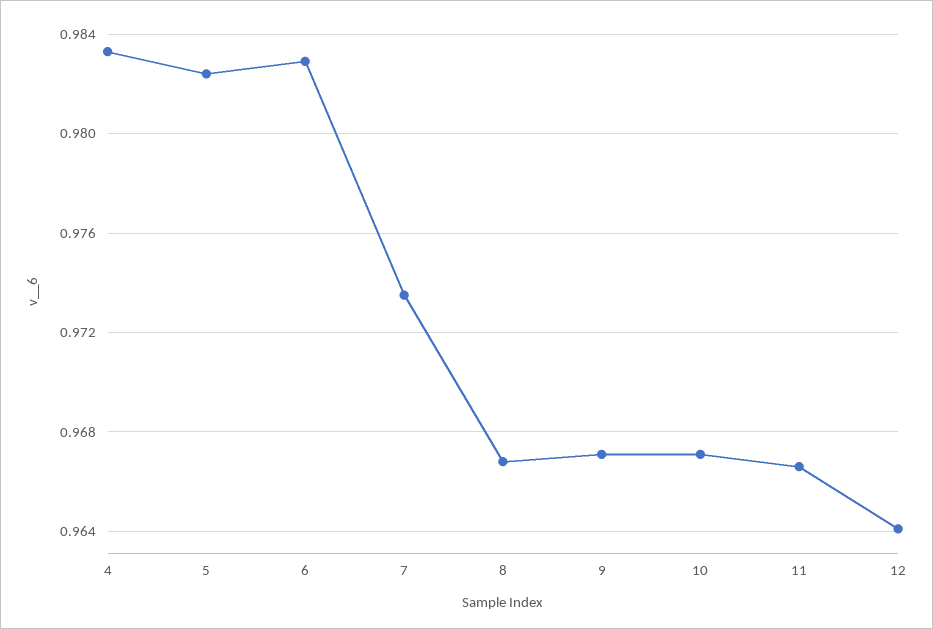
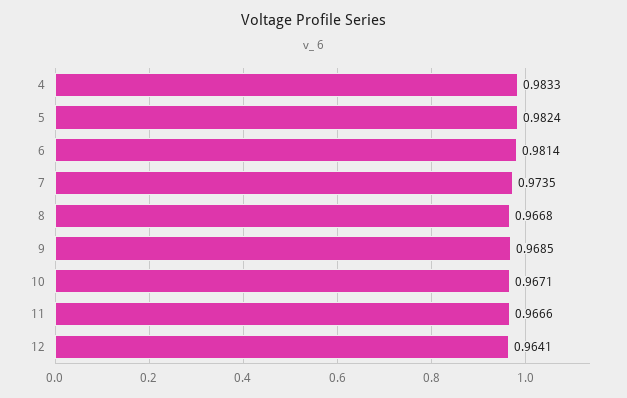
6: 0.983 -> 0.9814
9: 0.967 -> 0.9685

